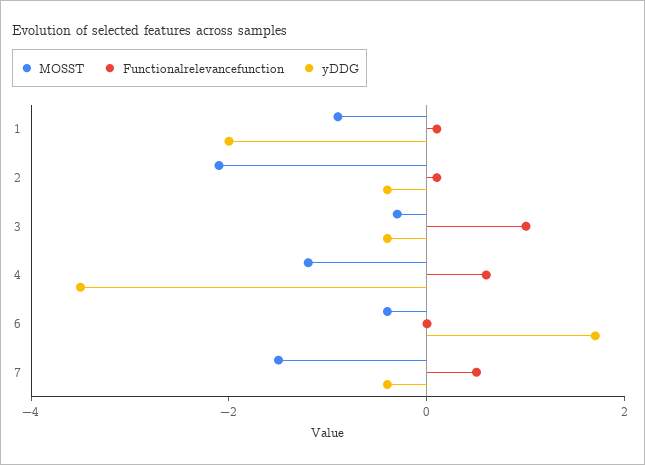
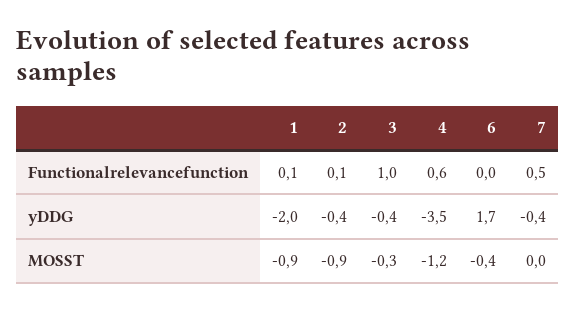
MOSST, 2: -2 -> -0.9
MOSST, 7: -1.5 -> 0

